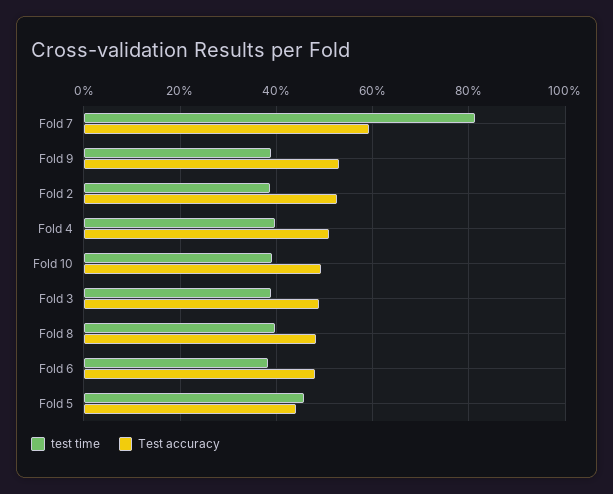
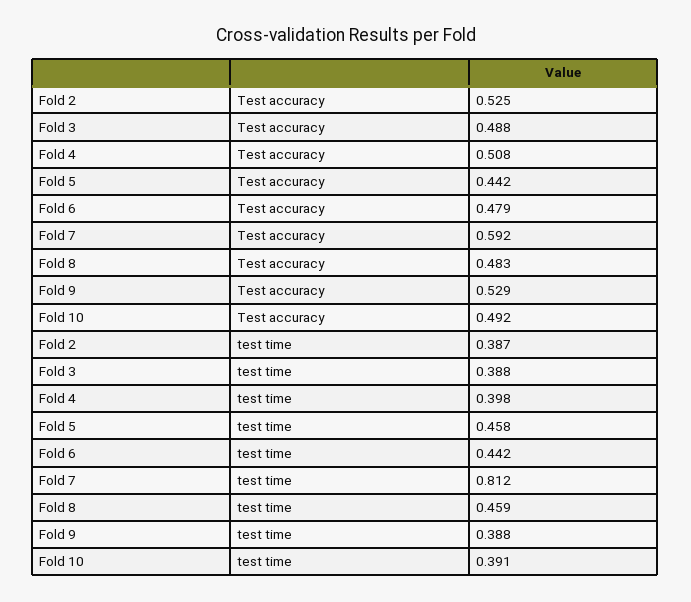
test time, Fold 8: 0.4 -> 0.459
test time, Fold 6: 0.38 -> 0.442

